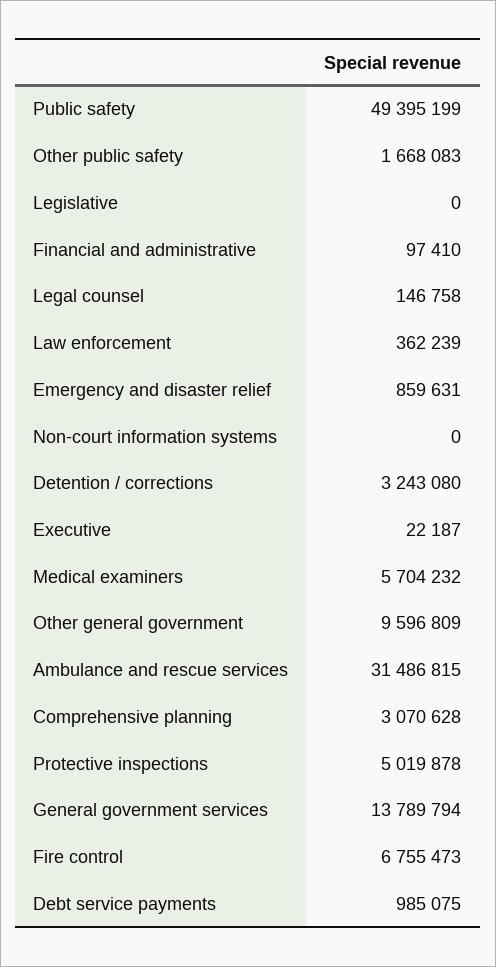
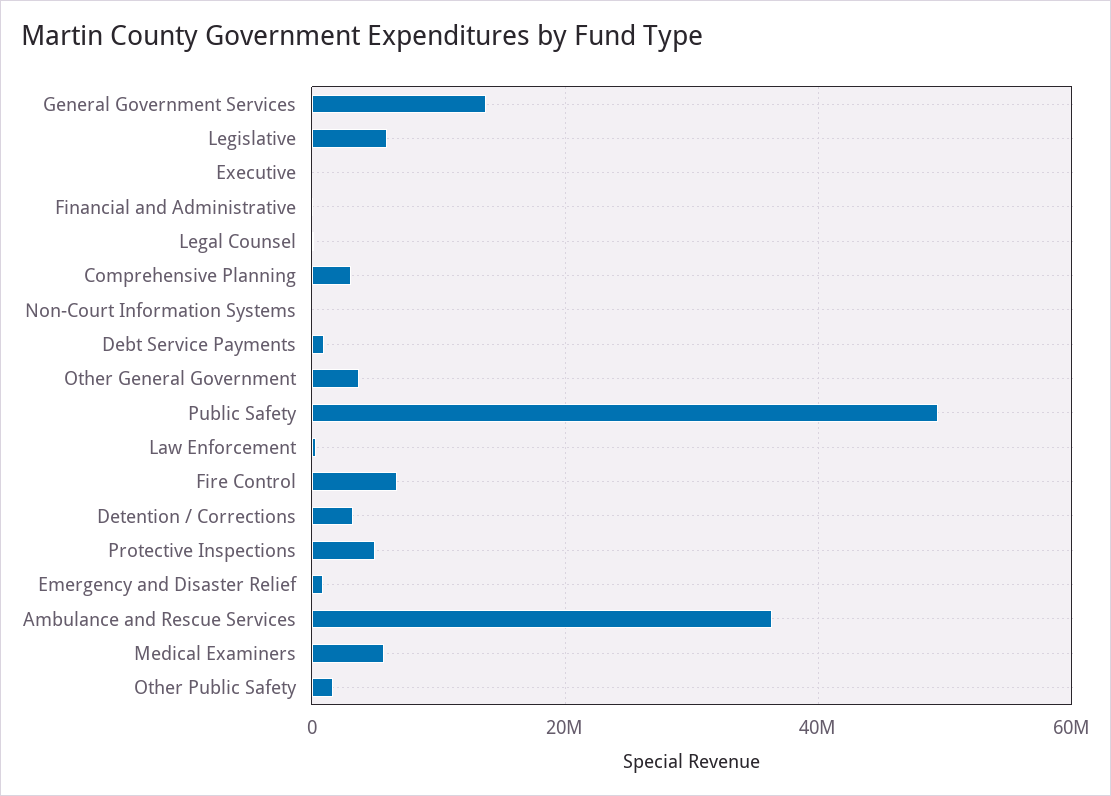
Legislative: 0 -> 6000000
Other general government: 9596809 -> 4000000
Ambulance and rescue services: 31486815 -> 36000000

